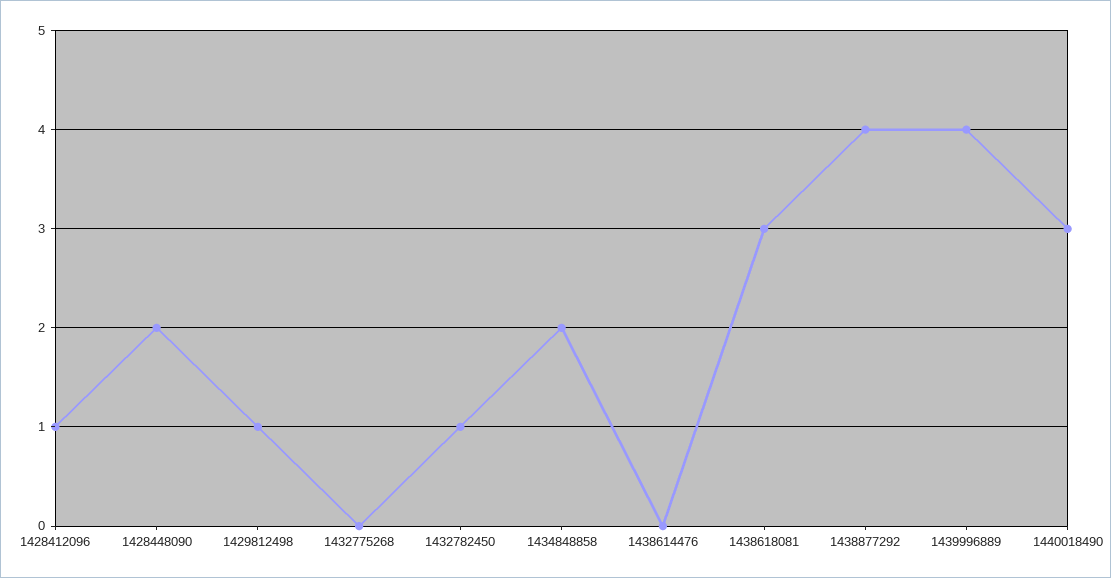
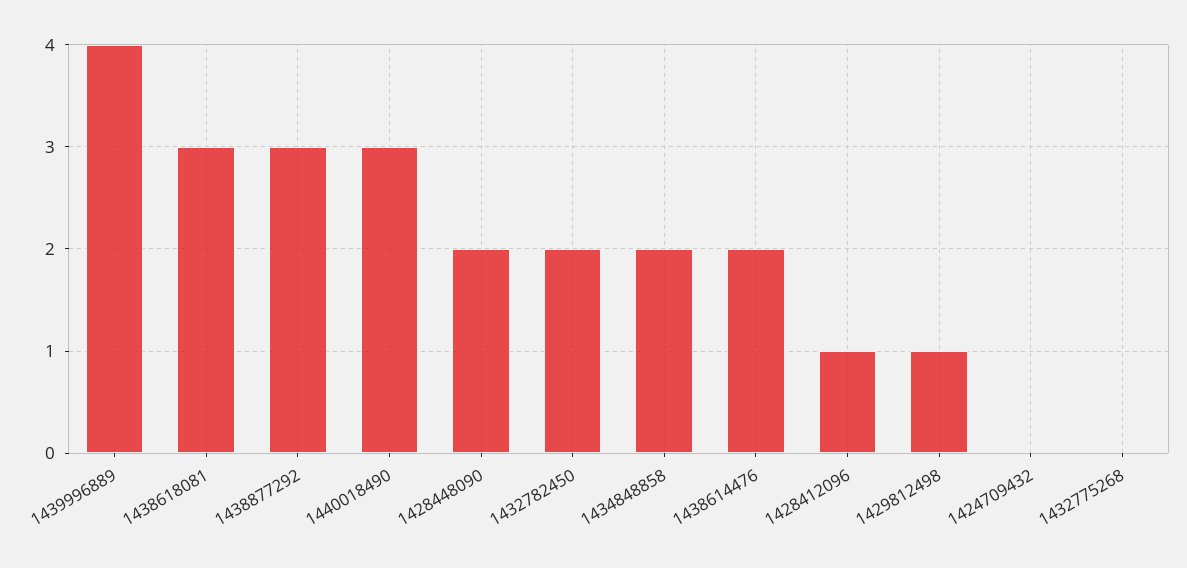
1432782450: 1 -> 2
1438614476: 0 -> 2
1438877292: 4 -> 3
1424709432: none -> 0

